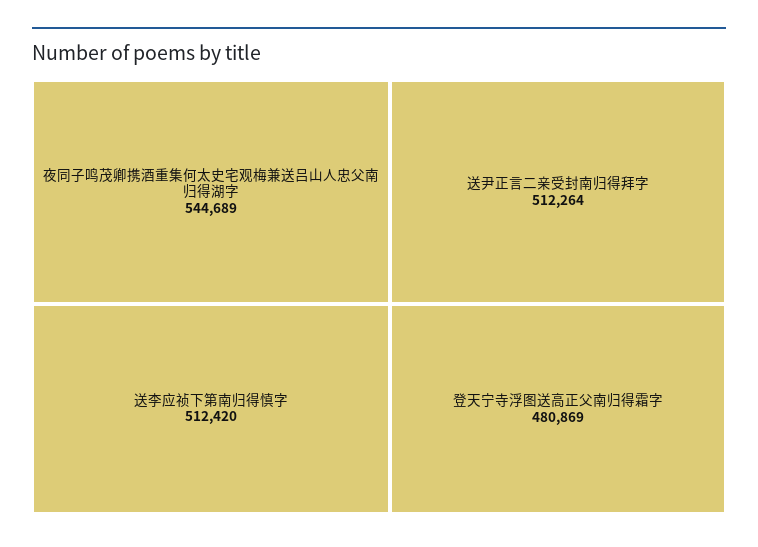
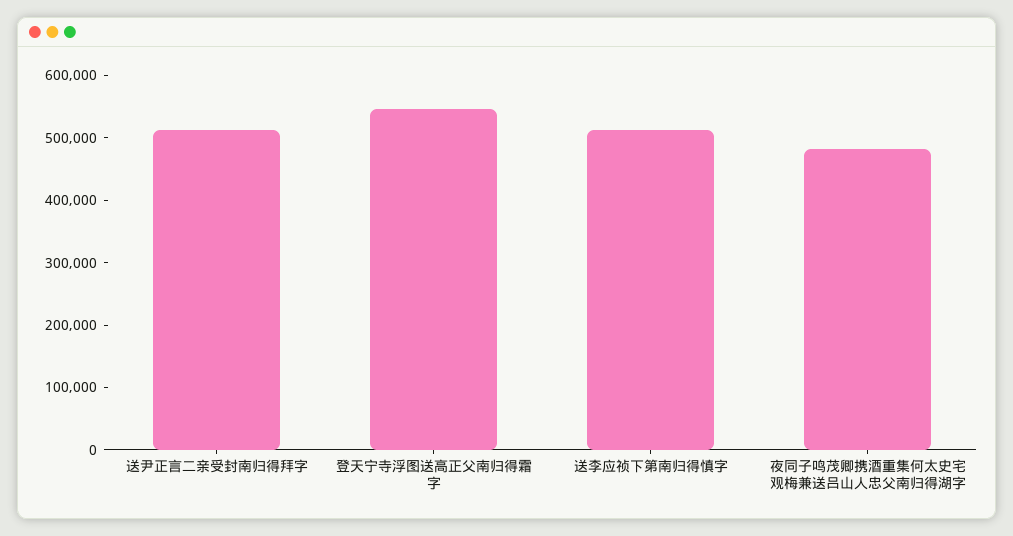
夜同子鸣茂卿携酒重集何太史宅观梅兼送吕山人忠父南归得湖字: 544689 -> 480000
登天宁寺浮图送高正父南归得霜字: 480869 -> 540000

